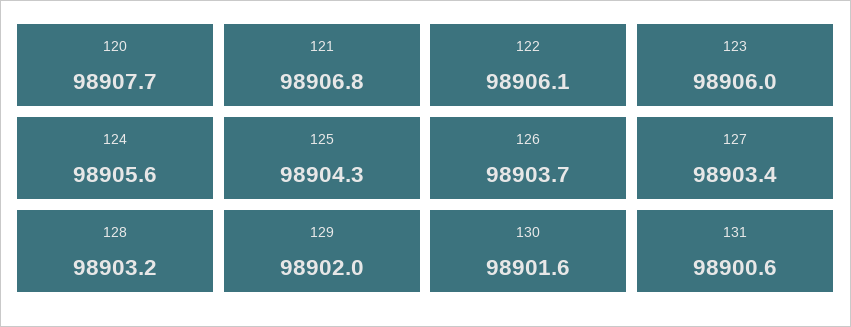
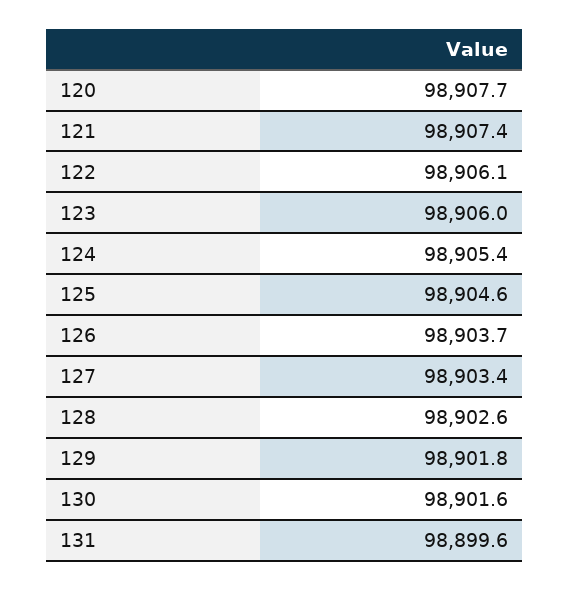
121: 98906.8 -> 98907.4
124: 98905.6 -> 98905.4
125: 98904.3 -> 98904.6
128: 98903.2 -> 98902.6
129: 98902 -> 98901.8
131: 98900.6 -> 98899.6

